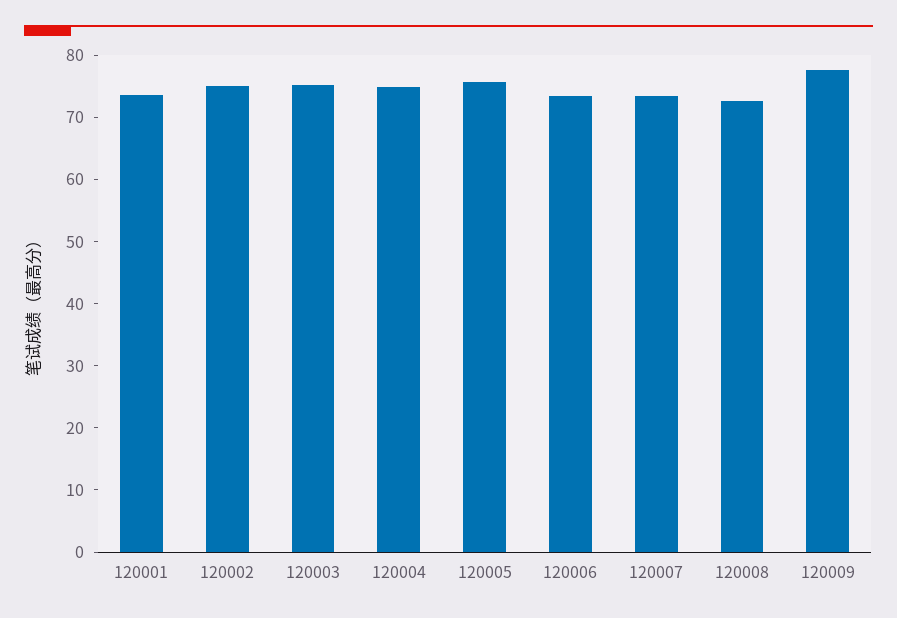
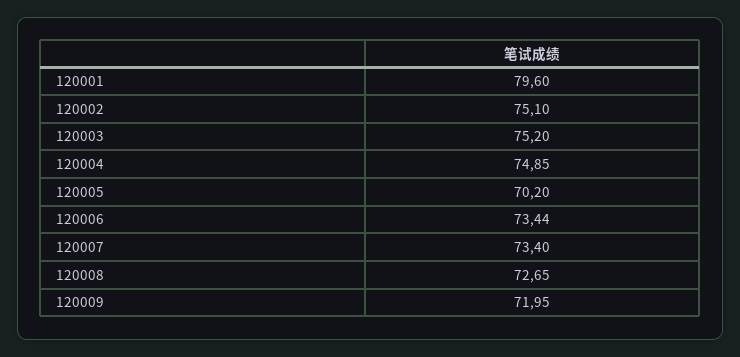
120001: 74 -> 79.6
120005: 76 -> 70.2
120009: 78 -> 71.95

